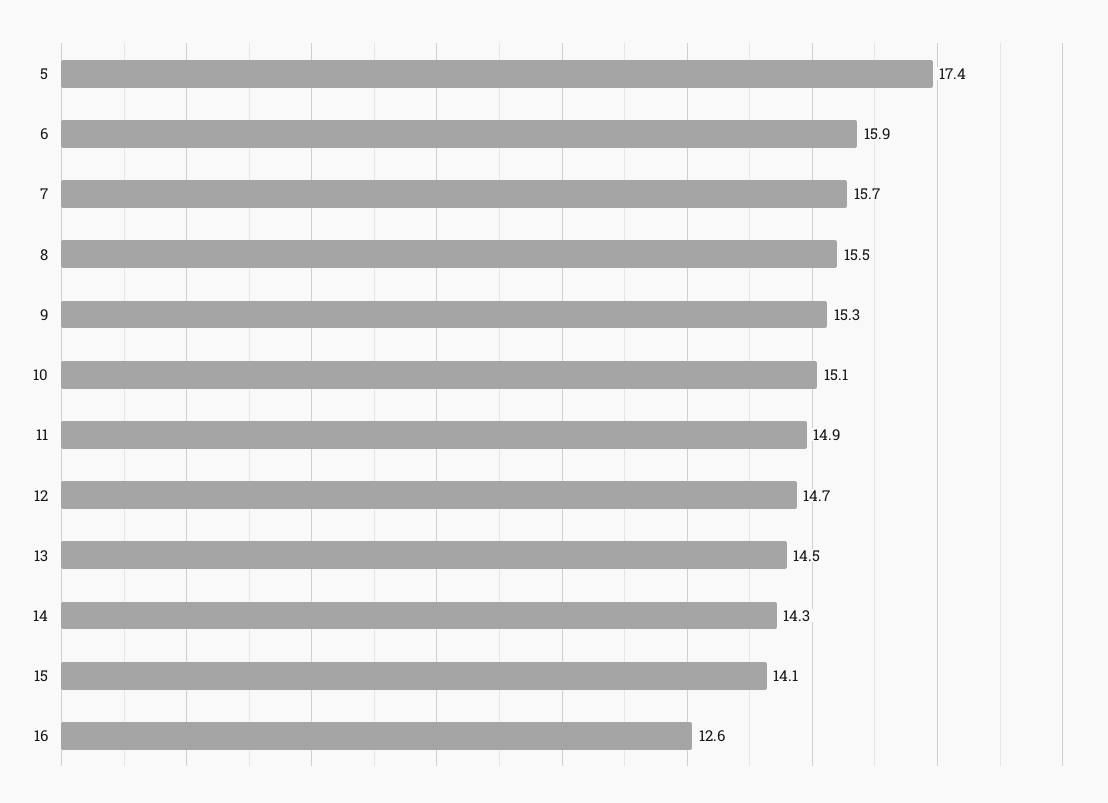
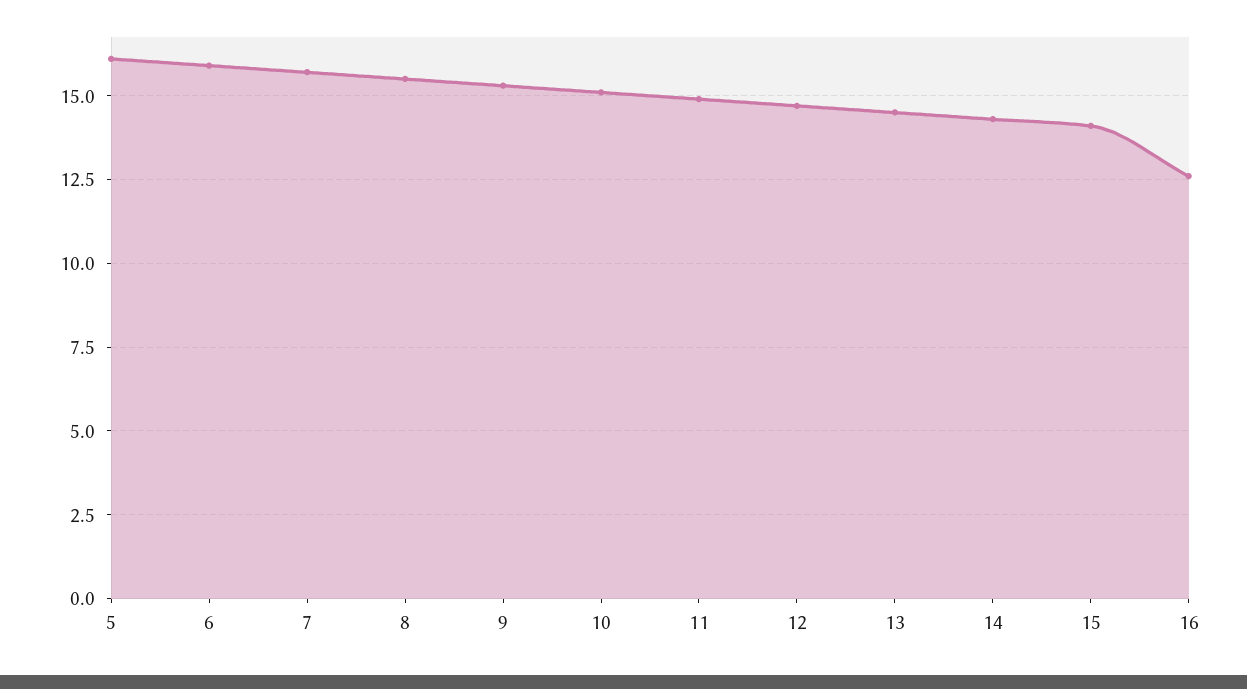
5: 17.4 -> 16

